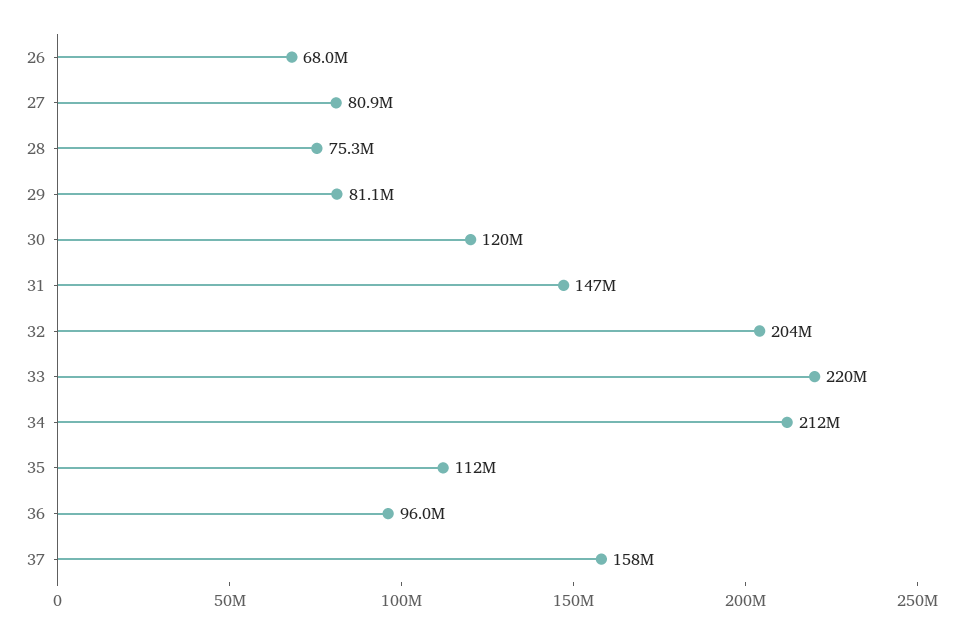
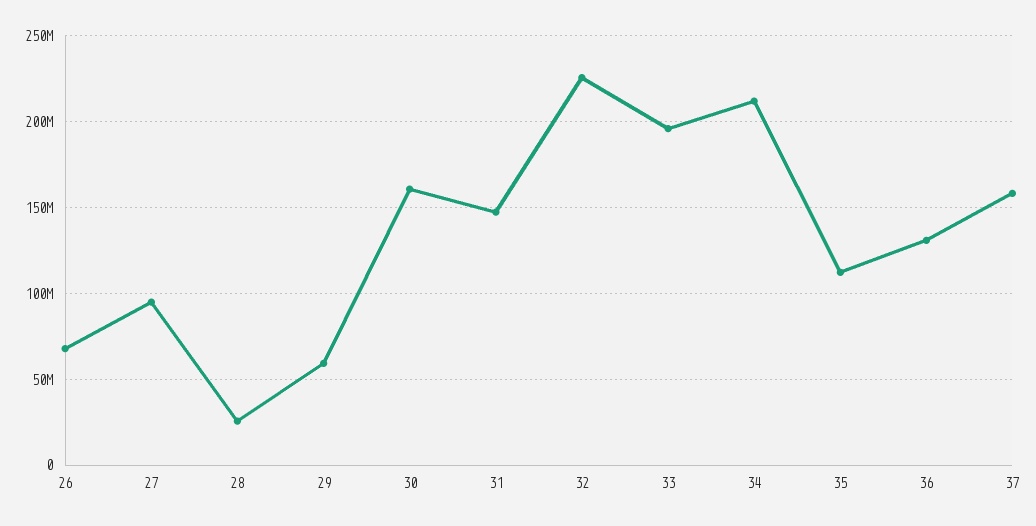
27: 80900000 -> 95000000
28: 75300000 -> 25000000
29: 81100000 -> 60000000
30: 120000000 -> 160000000
32: 204000000 -> 225000000
33: 220000000 -> 195000000
36: 96000000 -> 130000000

